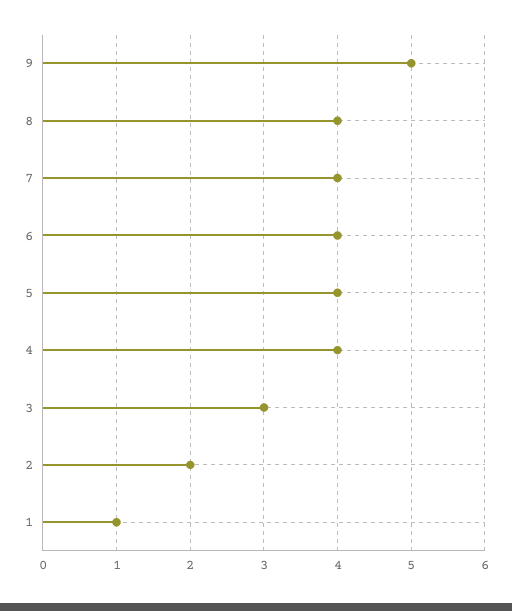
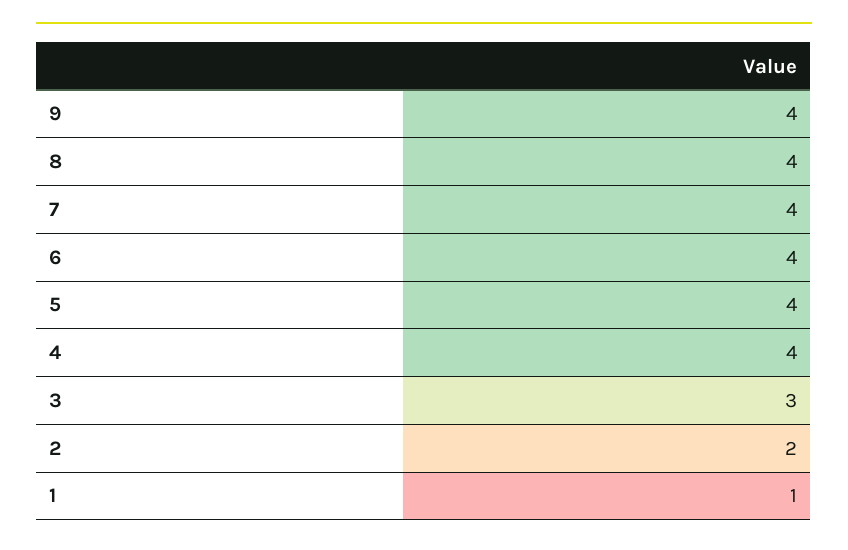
9: 5 -> 4

